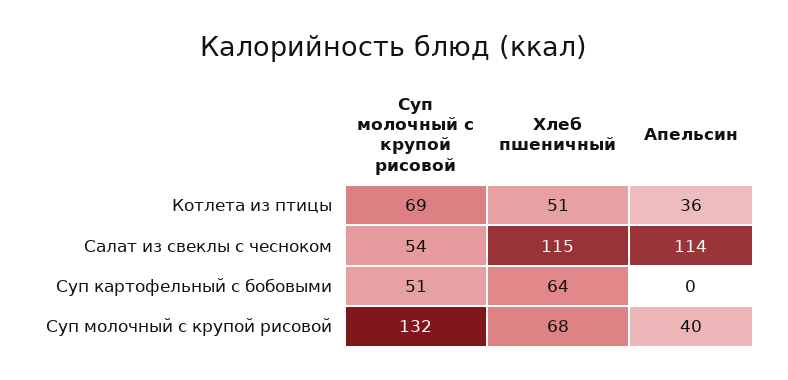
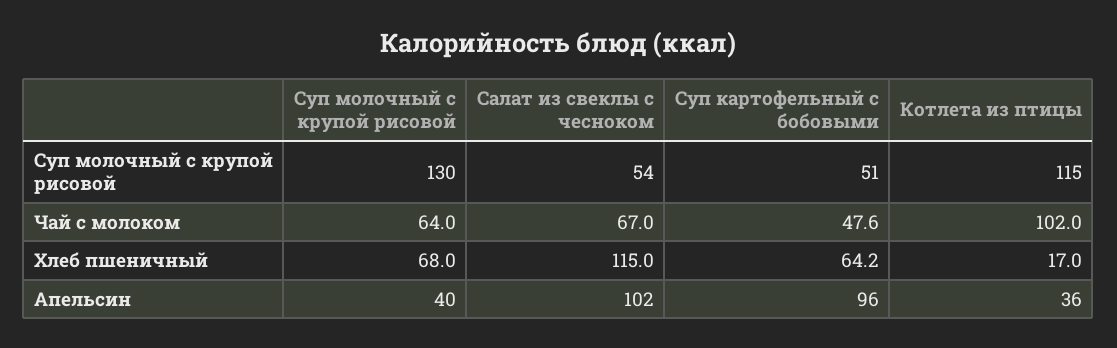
Суп молочный с крупой рисовой, Котлета из птицы: 69 -> 115
Хлеб пшеничный, Котлета из птицы: 51 -> 17
Апельсин, Салат из свеклы с чесноком: 114 -> 102
Апельсин, Суп картофельный с бобовыми: 0 -> 96
Суп молочный с крупой рисовой, Суп молочный с крупой рисовой: 132 -> 130
Чай с молоком, Суп молочный с крупой рисовой: none -> 64
Чай с молоком, Салат из свеклы с чесноком: none -> 67
Чай с молоком, Суп картофельный с бобовыми: none -> 47.6
Чай с молоком, Котлета из птицы: none -> 102

